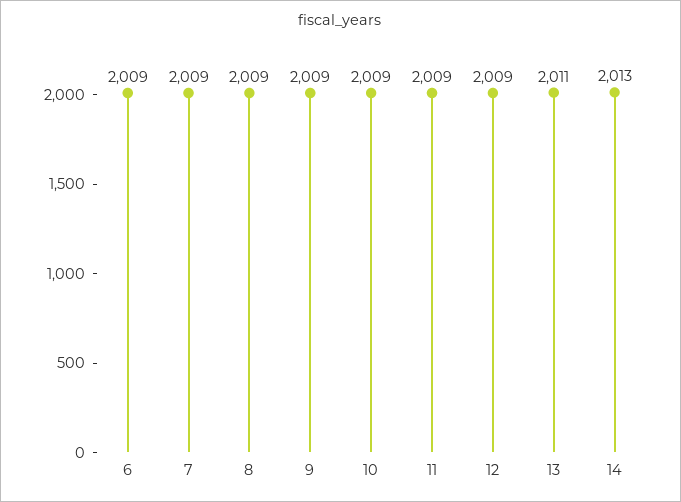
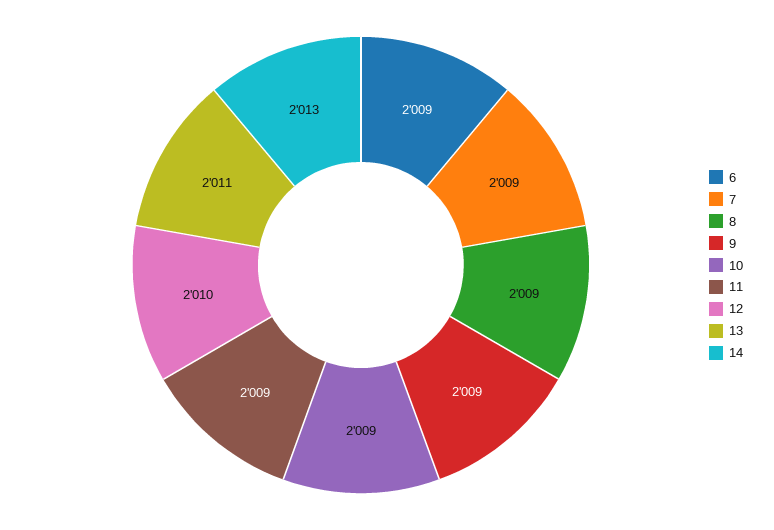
12: 2009 -> 2010

